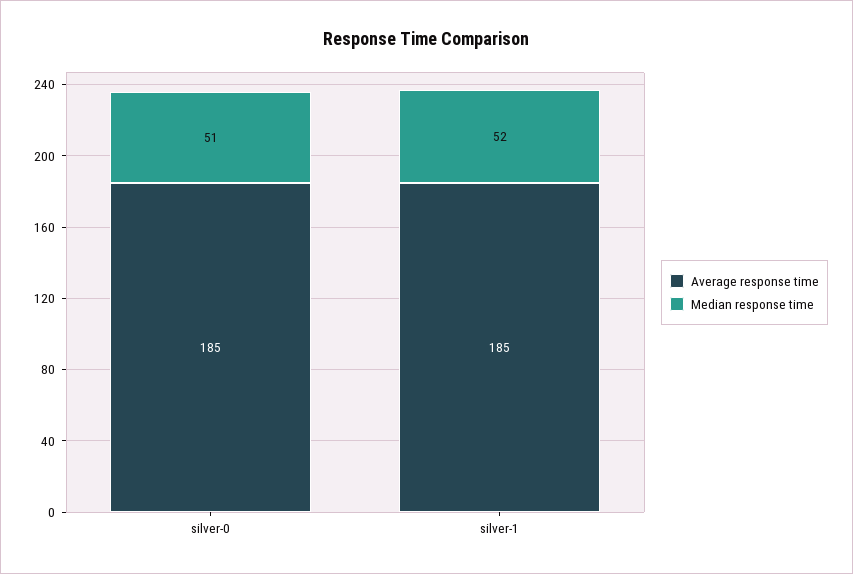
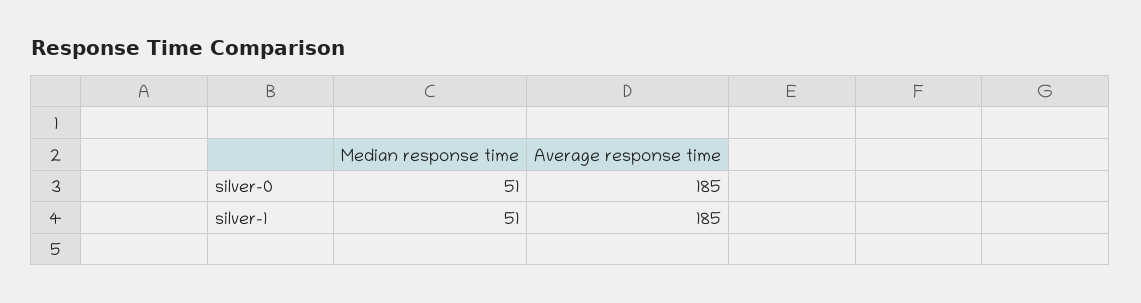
Median response time, silver-1: 52 -> 51

